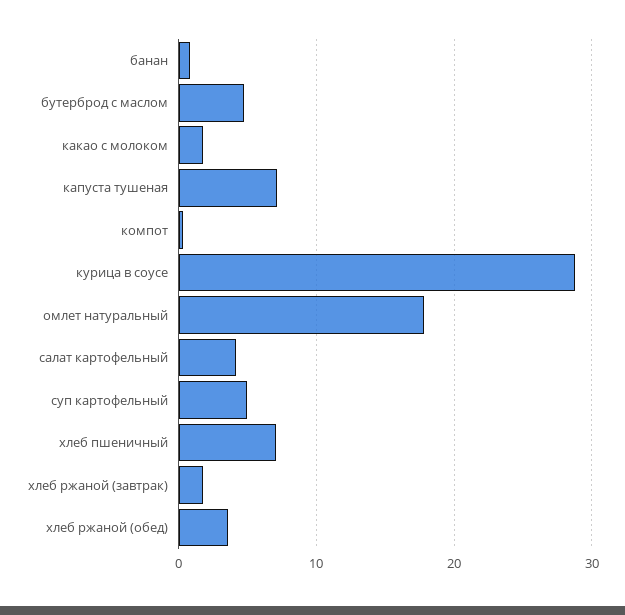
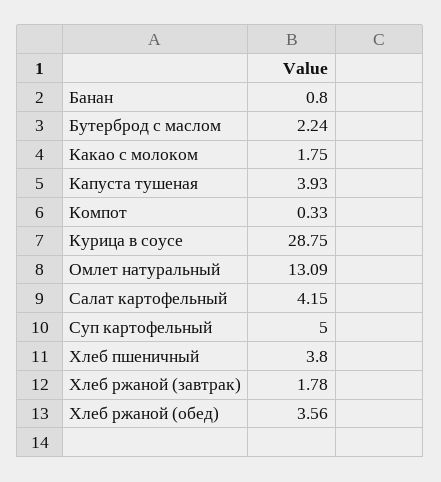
бутерброд с маслом: 5 -> 2.24
капуста тушеная: 7 -> 3.93
омлет натуральный: 18 -> 13.09
хлеб пшеничный: 7 -> 3.8

